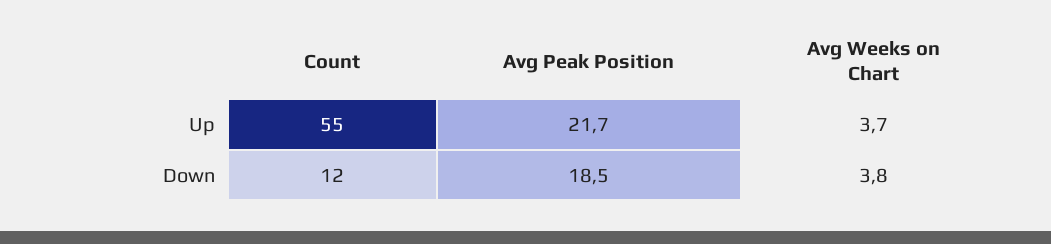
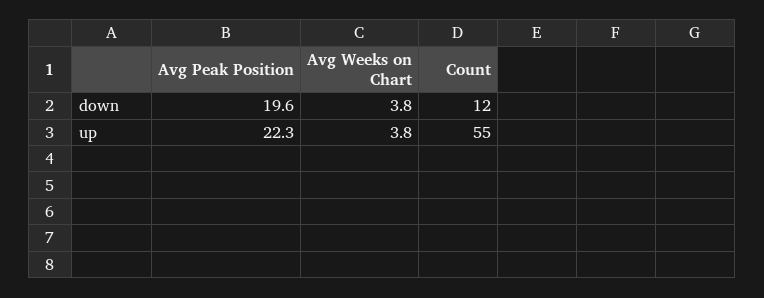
Avg Peak Position, Up: 21.7 -> 22.3
Avg Weeks on Chart, Up: 3.7 -> 3.8
Avg Peak Position, Down: 18.5 -> 19.6

